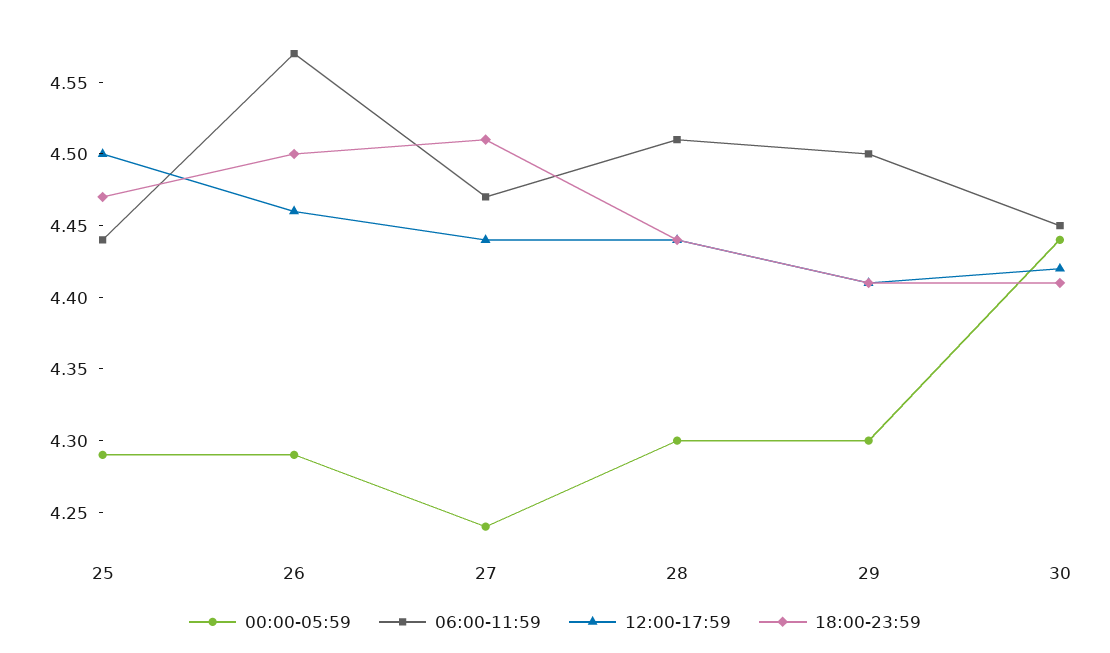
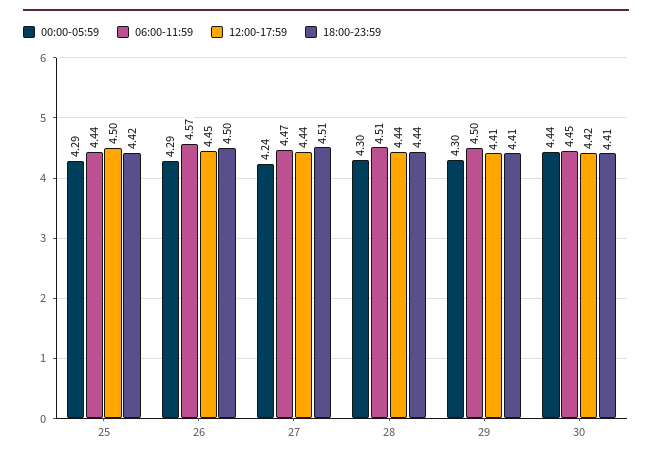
18:00-23:59, 25: 4.47 -> 4.42
12:00-17:59, 26: 4.46 -> 4.45

